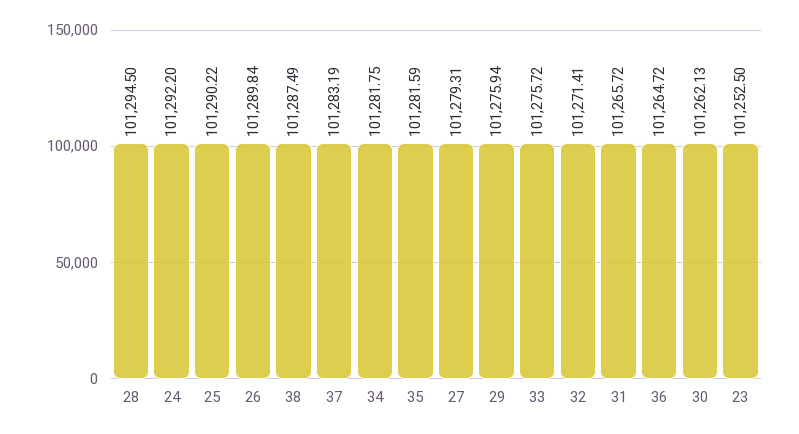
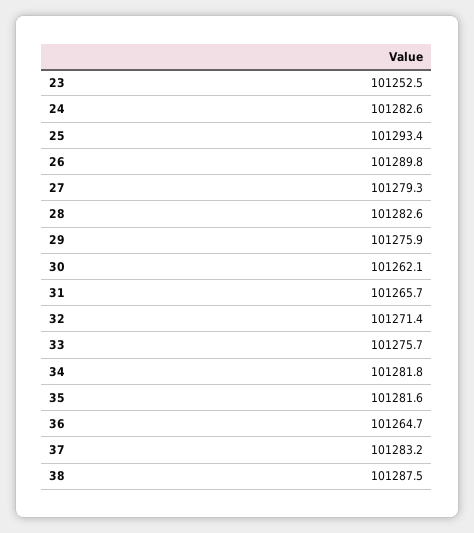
28: 101294.5 -> 101282.6
24: 101292.2 -> 101282.6
25: 101290.22 -> 101293.4

